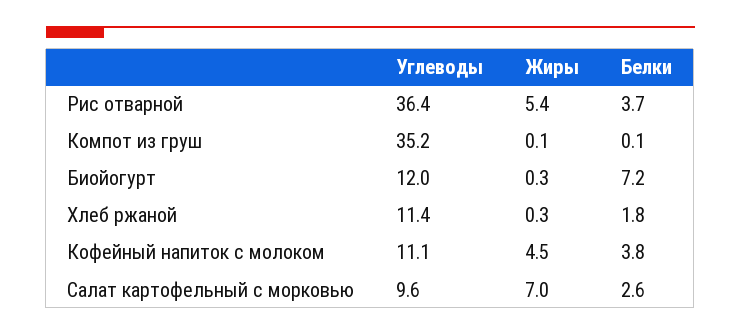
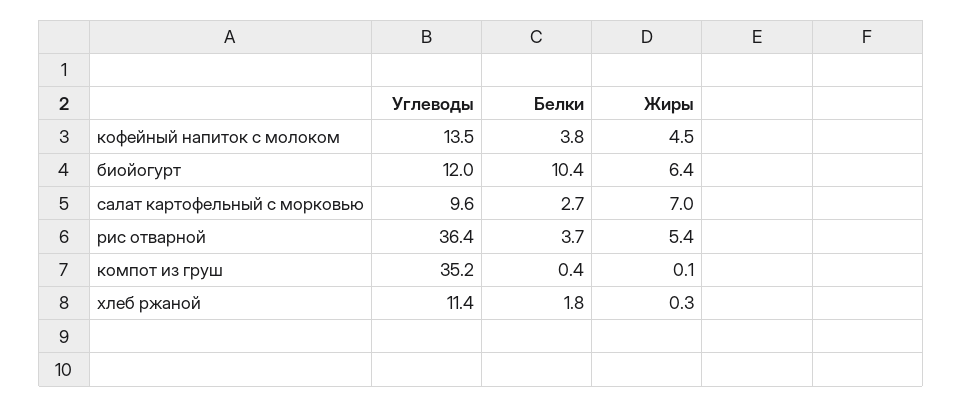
Белки, Компот из груш: 0.1 -> 0.4
Жиры, Биойогурт: 0.3 -> 6.4
Белки, Биойогурт: 7.2 -> 10.4
Углеводы, Кофейный напиток с молоком: 11.1 -> 13.5
Белки, Салат картофельный с морковью: 2.6 -> 2.7

